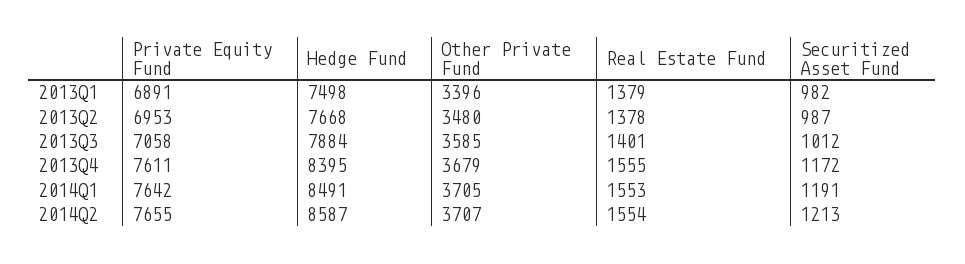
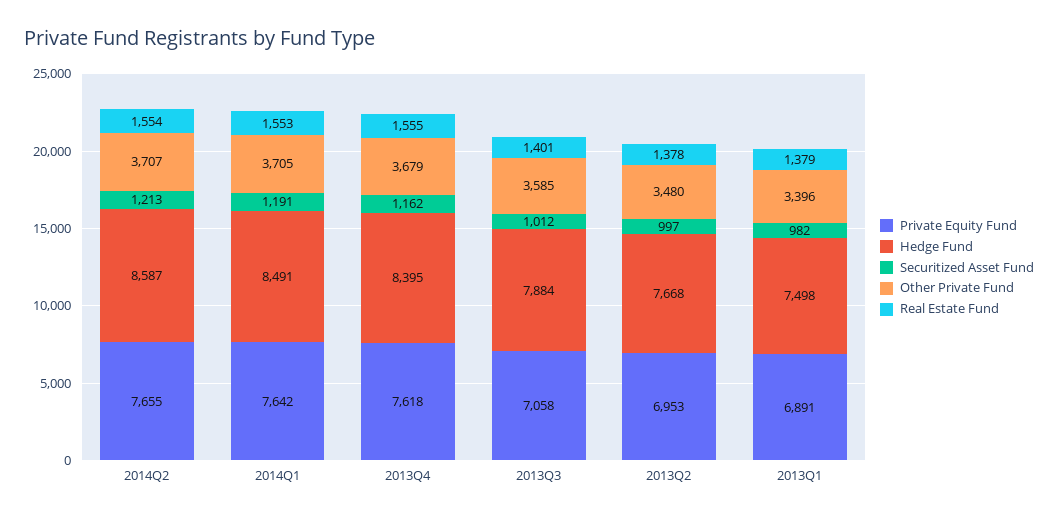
Securitized Asset Fund, 2013Q2: 987 -> 997
Private Equity Fund, 2013Q4: 7611 -> 7618
Securitized Asset Fund, 2013Q4: 1172 -> 1162

